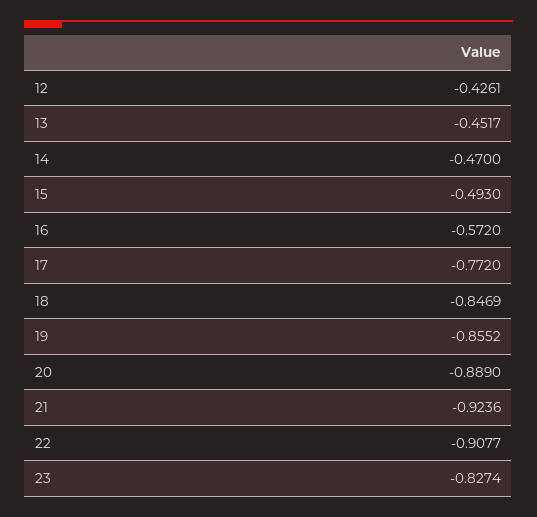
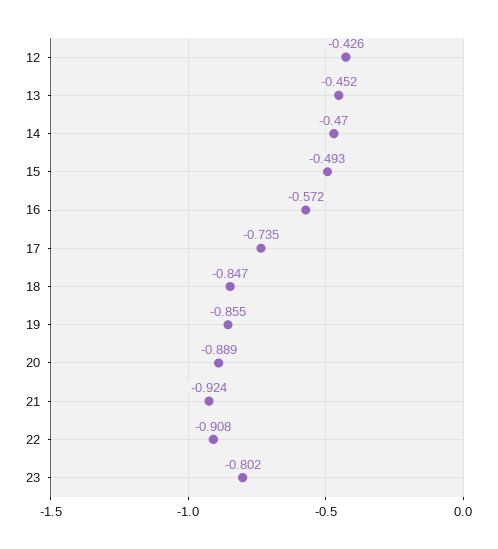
17: -0.772 -> -0.735
23: -0.8274 -> -0.802

